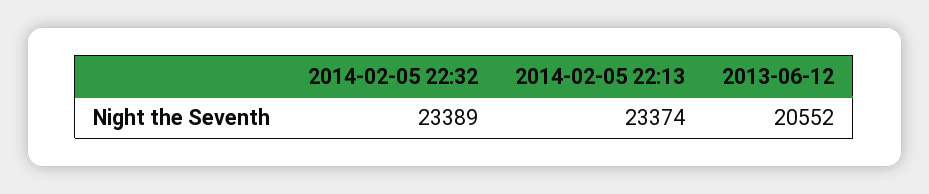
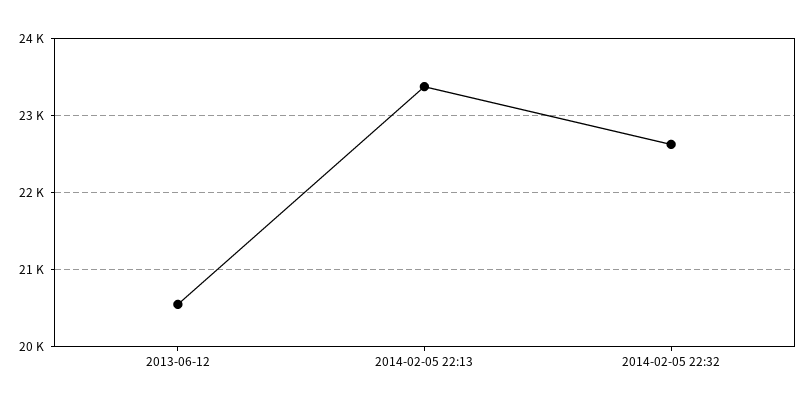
2014-02-05 22:32: 23389 -> 22600

